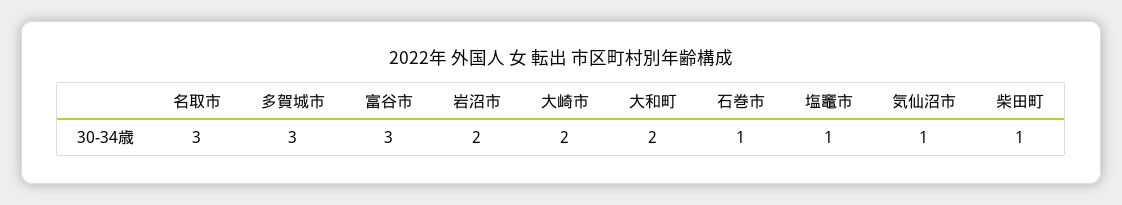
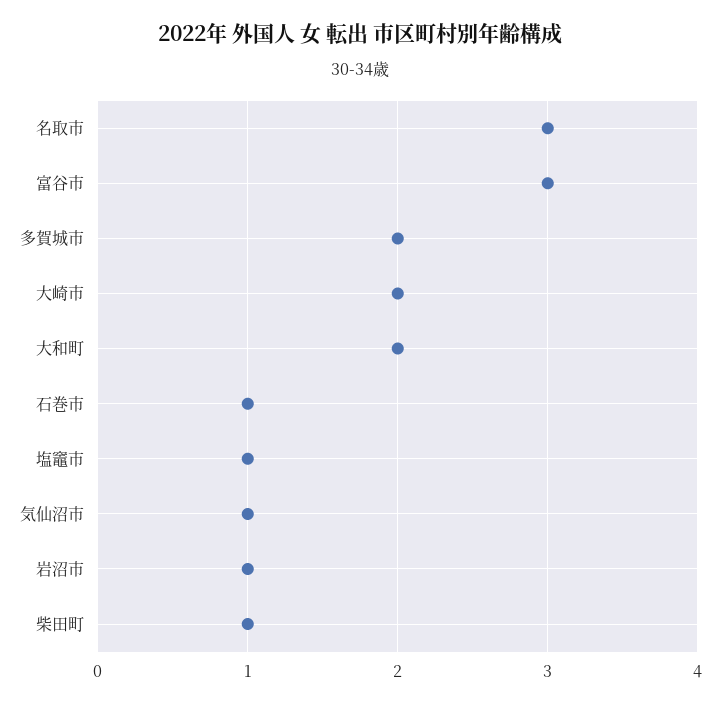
多賀城市: 3 -> 2
岩沼市: 2 -> 1

